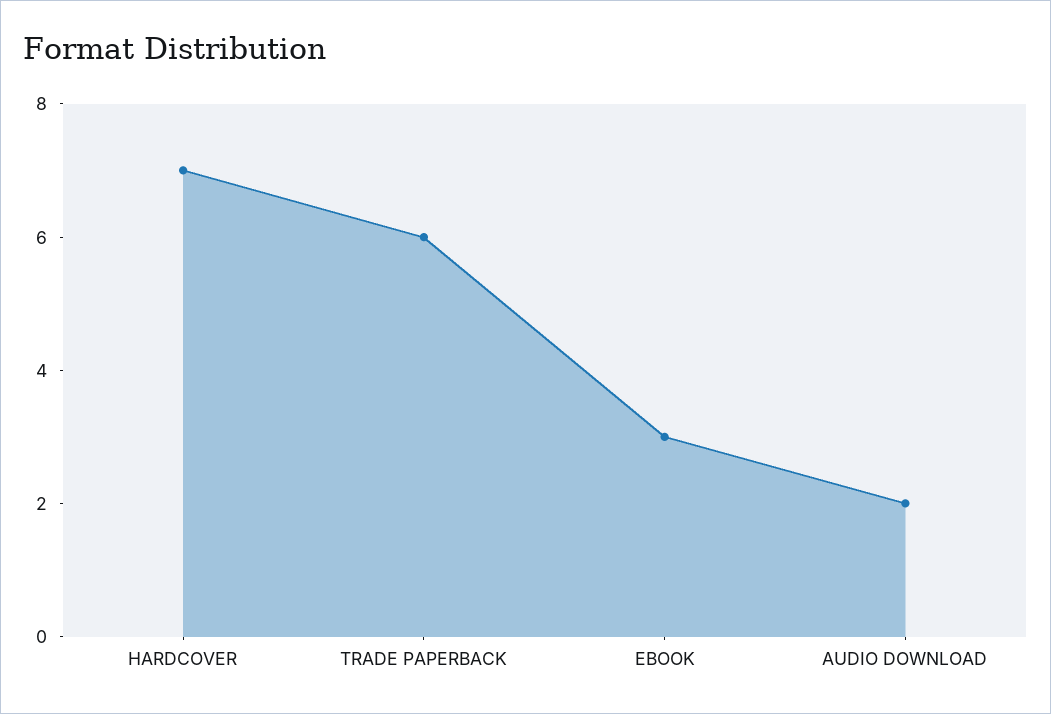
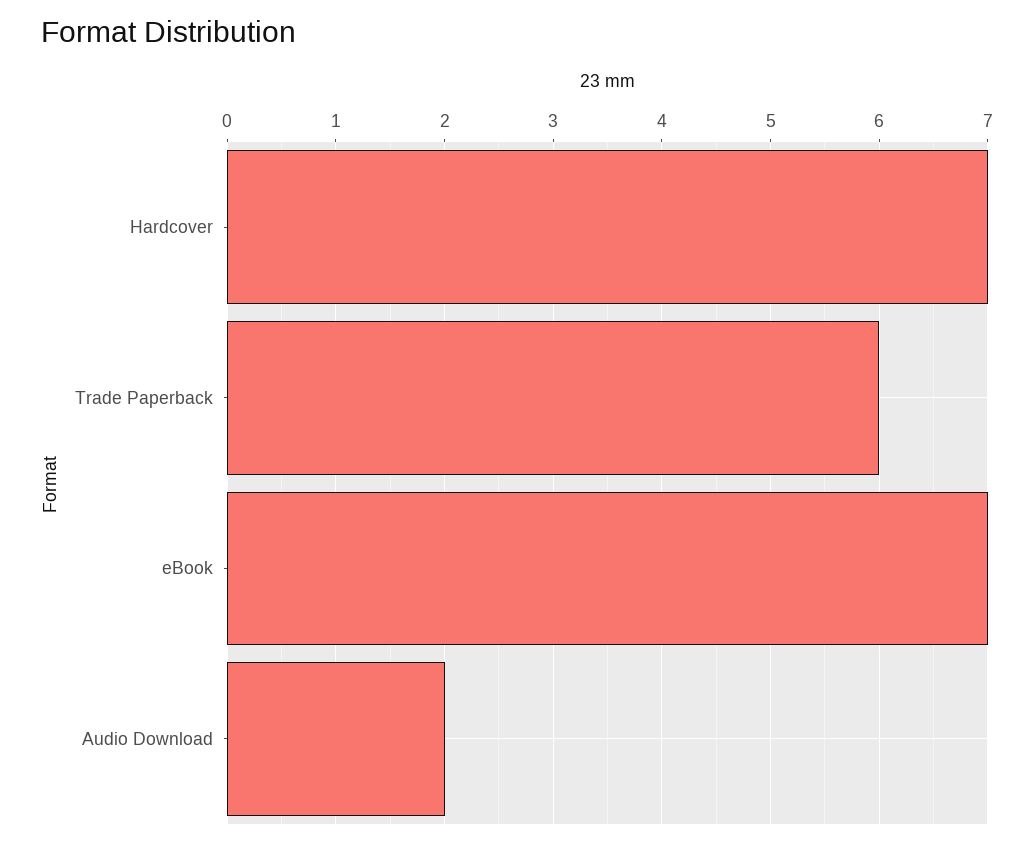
EBOOK: 3 -> 7

